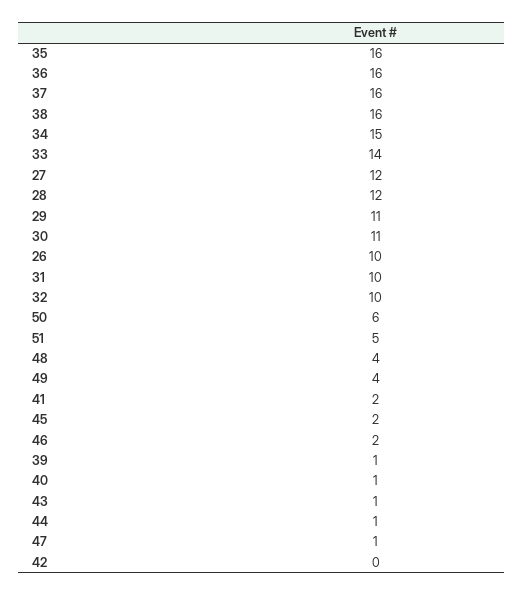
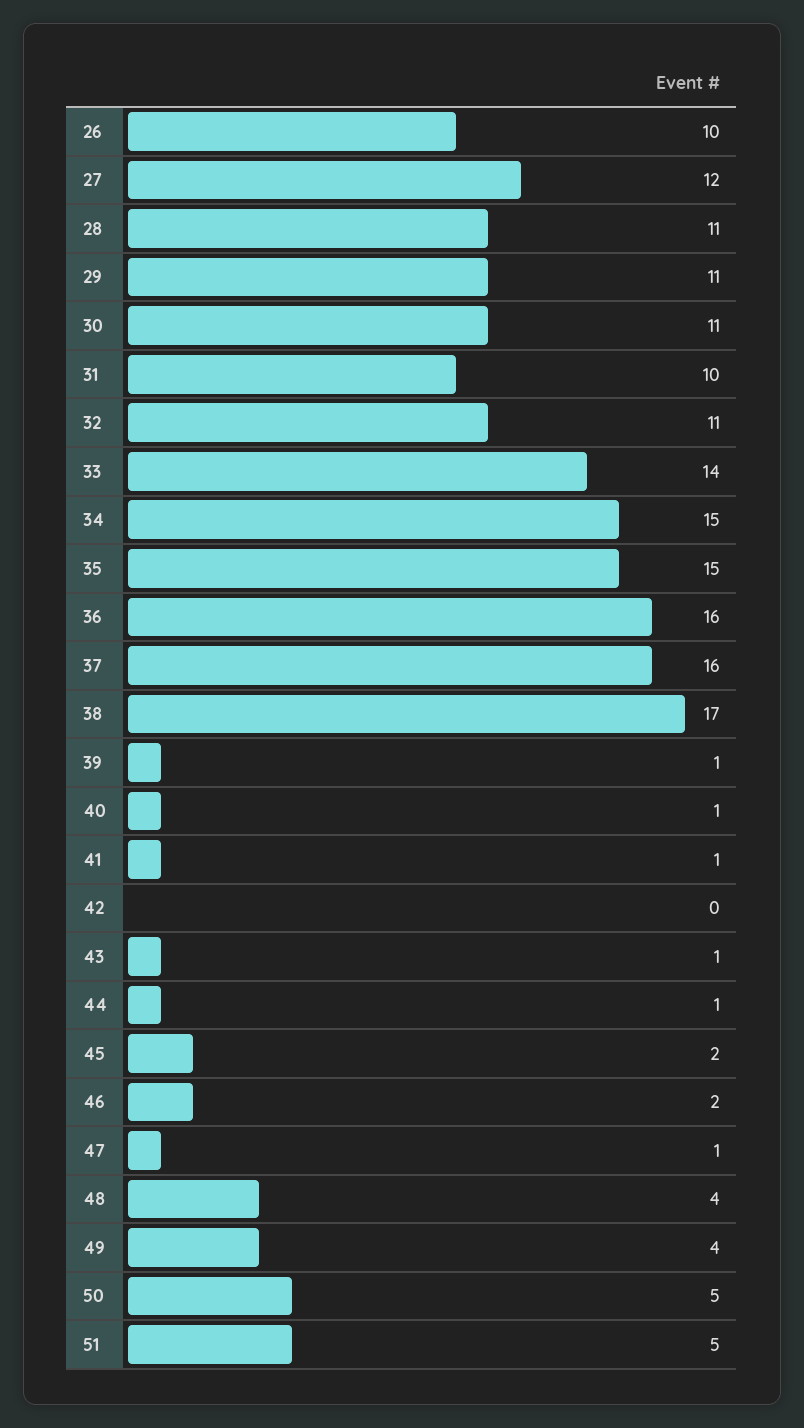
35: 16 -> 15
38: 16 -> 17
28: 12 -> 11
32: 10 -> 11
50: 6 -> 5
41: 2 -> 1

